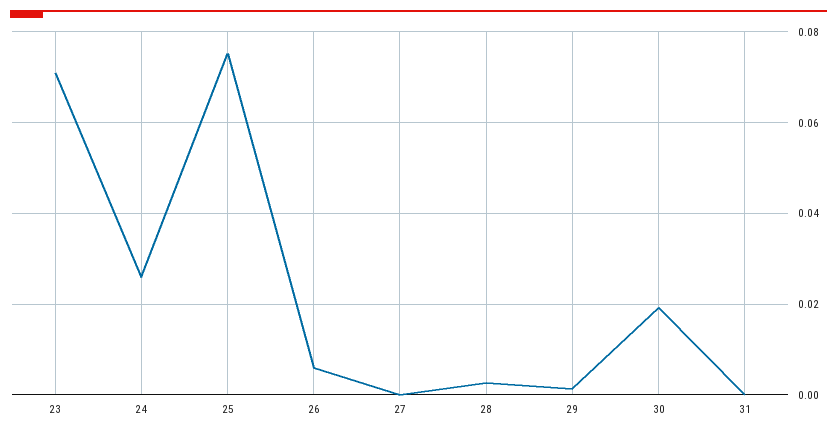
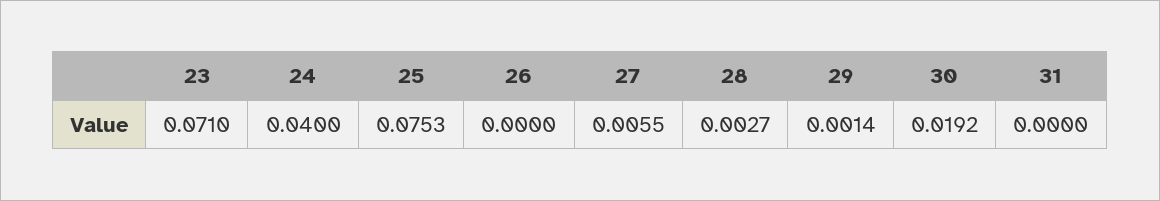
24: 0.026 -> 0.04
26: 0.006 -> 0
27: 0 -> 0.0055

